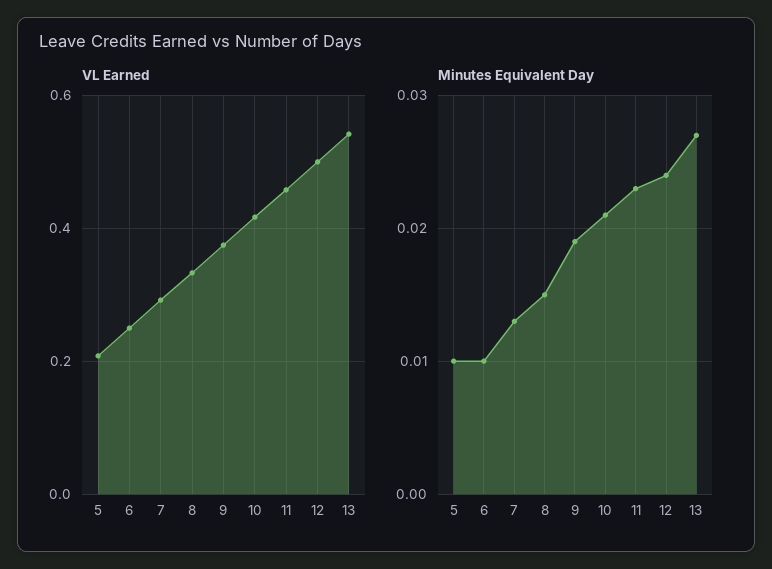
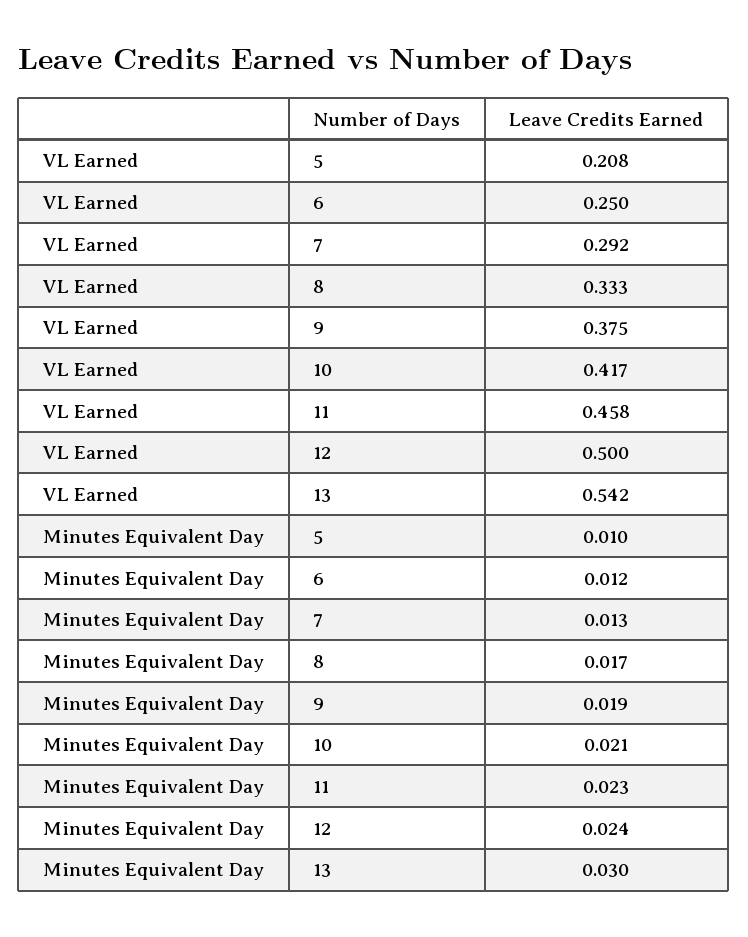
Minutes Equivalent Day, 6: 0.01 -> 0.012
Minutes Equivalent Day, 8: 0.015 -> 0.017
Minutes Equivalent Day, 13: 0.027 -> 0.03

